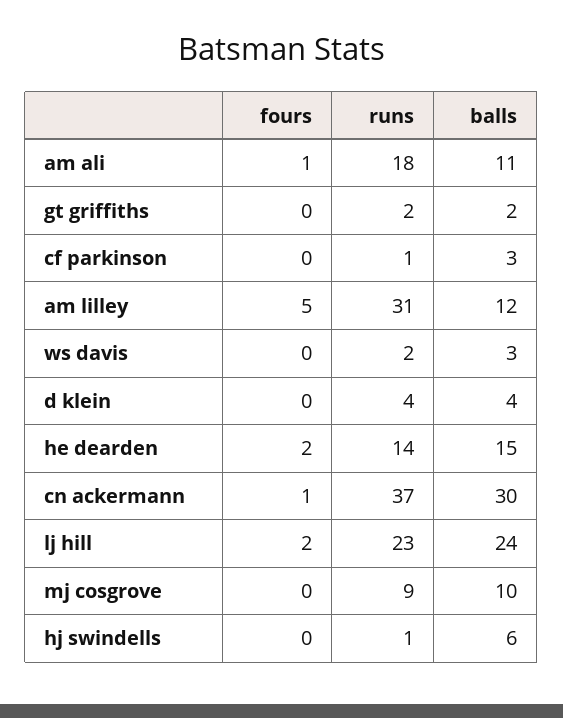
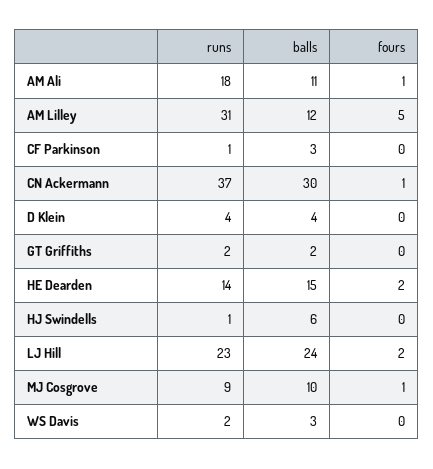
fours, mj cosgrove: 0 -> 1

